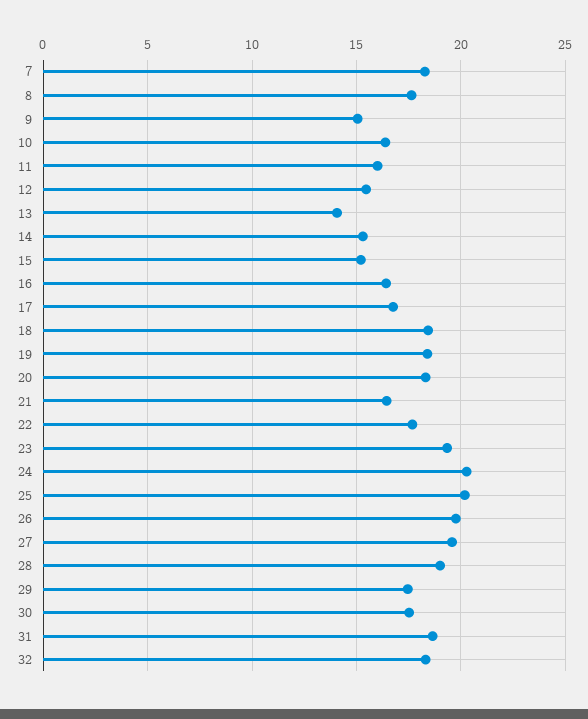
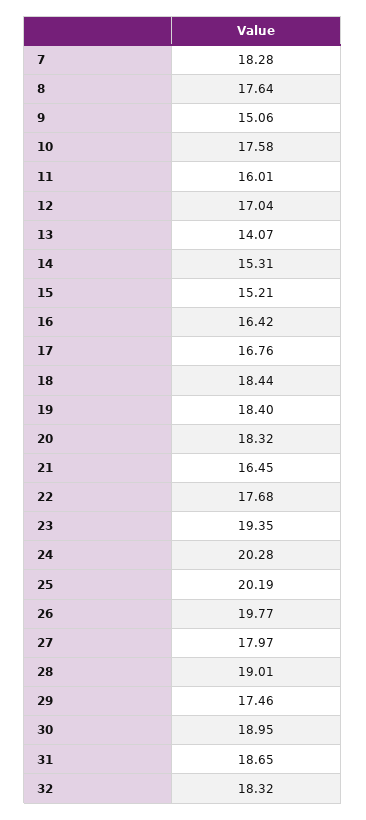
10: 16.5 -> 17.58
12: 15.5 -> 17.04
27: 19.5 -> 17.97
30: 17.5 -> 18.95

